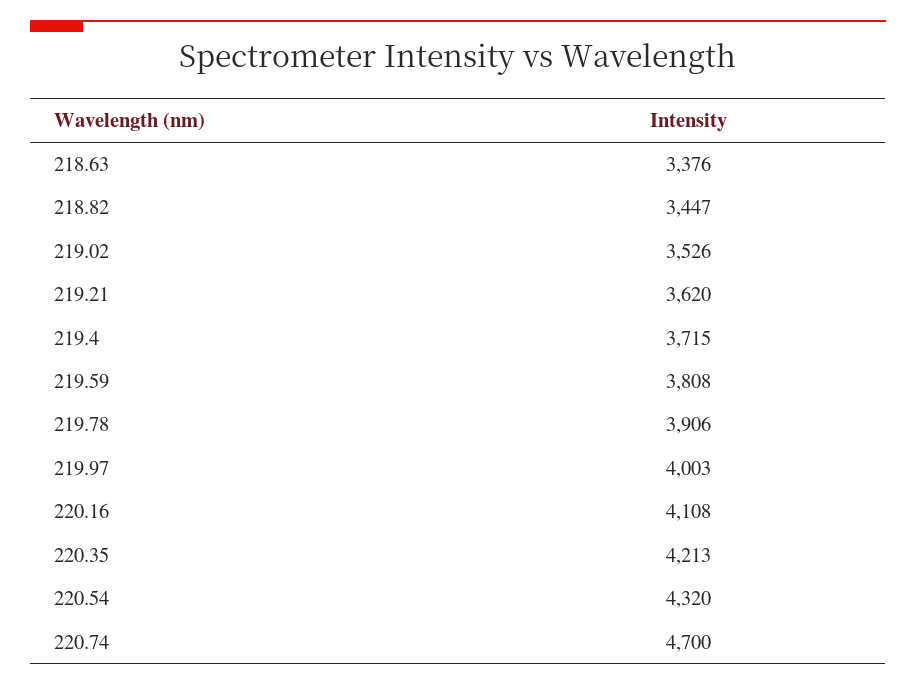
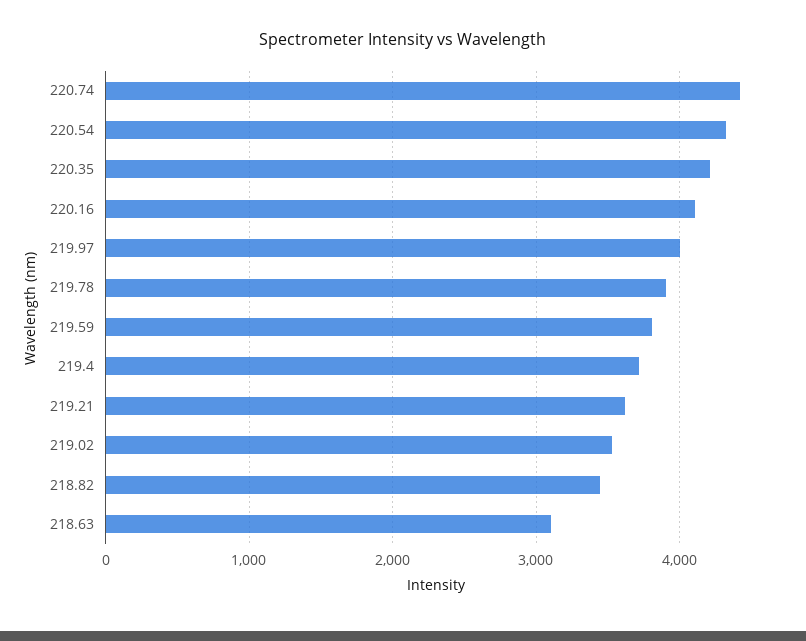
218.63: 3376 -> 3100
220.74: 4700 -> 4400

